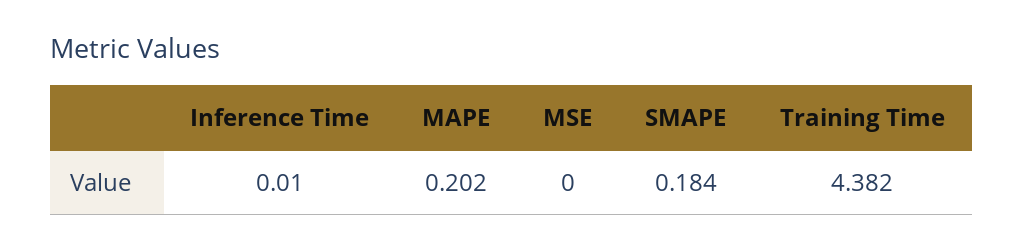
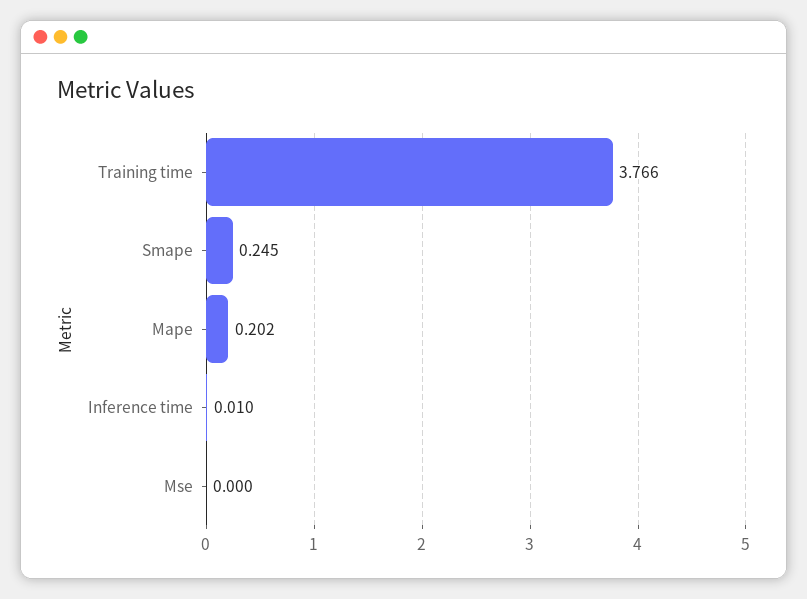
SMAPE: 0.184 -> 0.245
Training Time: 4.382 -> 3.766

